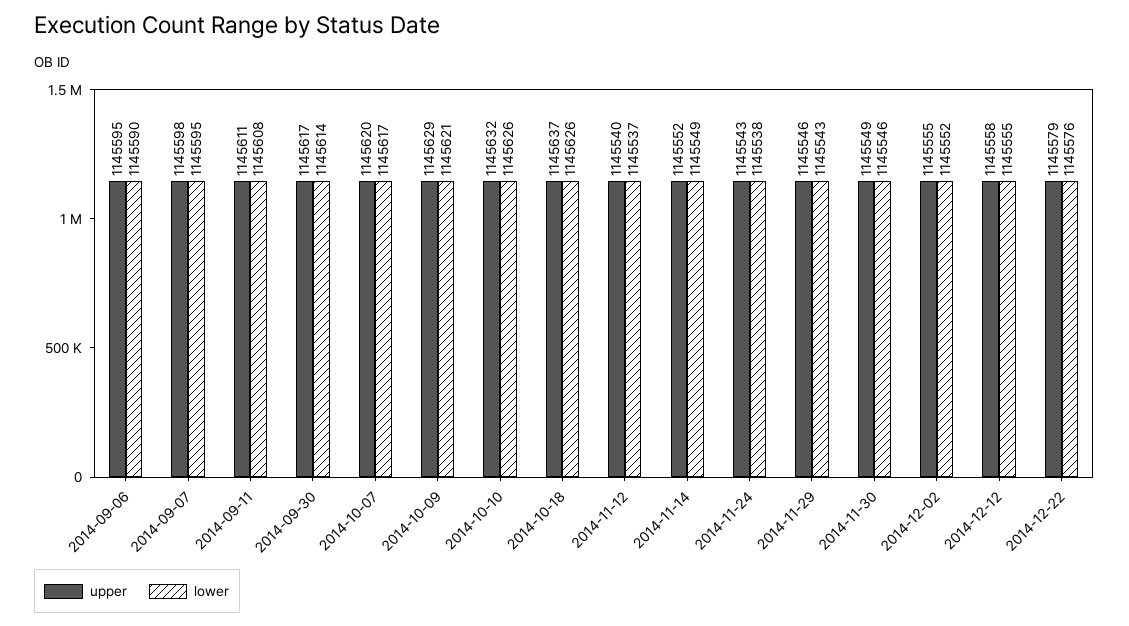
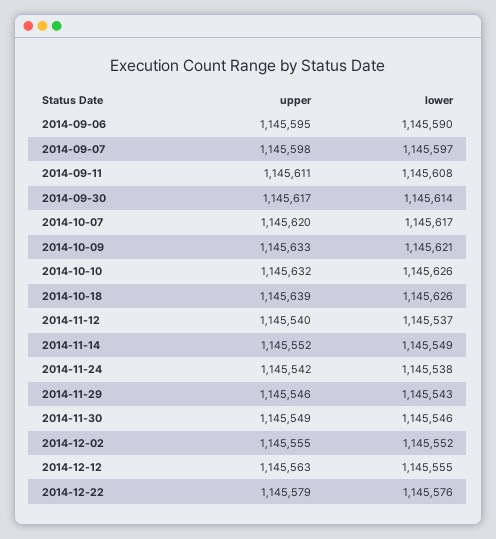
lower, 2014-09-07: 1145595 -> 1145597
upper, 2014-10-09: 1145629 -> 1145633
upper, 2014-10-18: 1145637 -> 1145639
upper, 2014-11-24: 1145543 -> 1145542
upper, 2014-12-12: 1145558 -> 1145563

